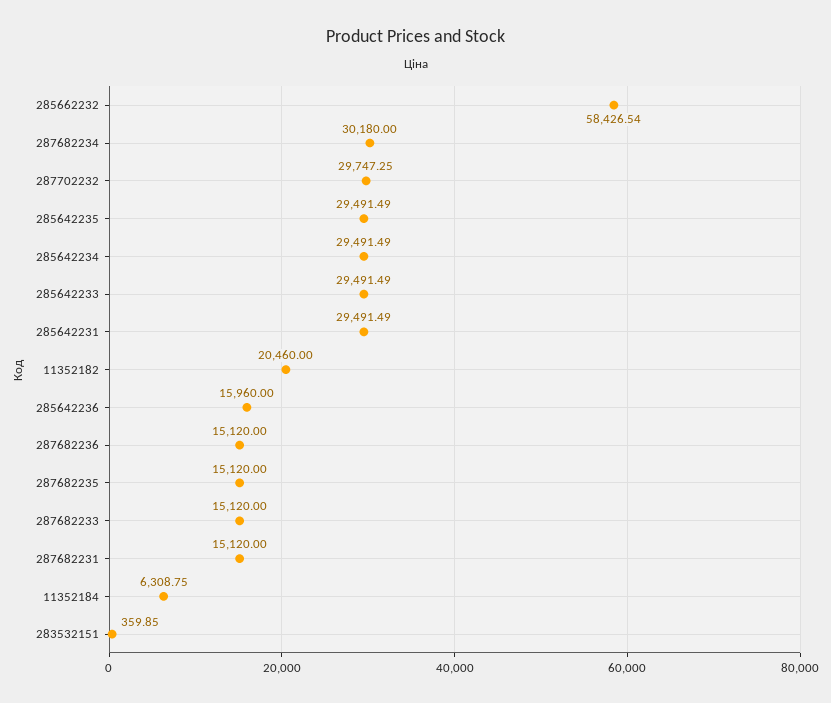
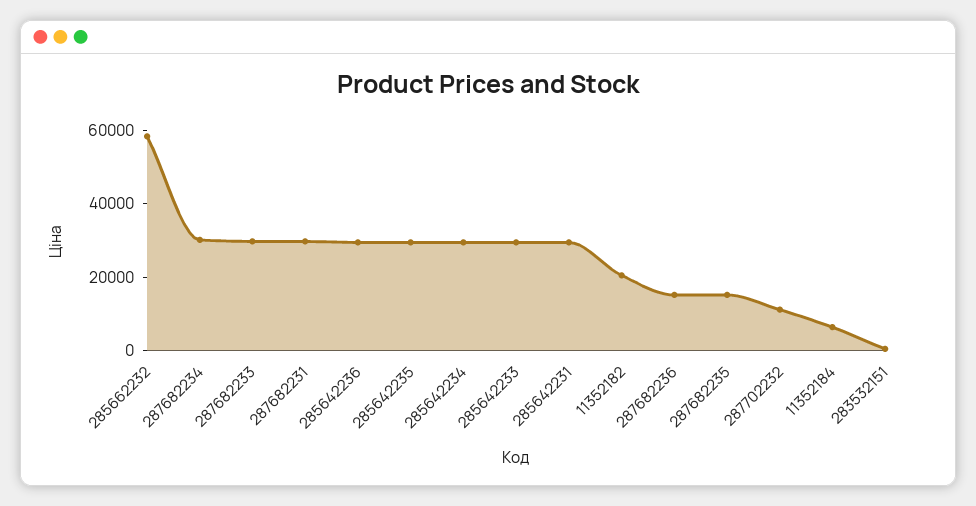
287702232: 29747.25 -> 10000
285642236: 15960 -> 30000
287682233: 15120 -> 30000
287682231: 15120 -> 30000

